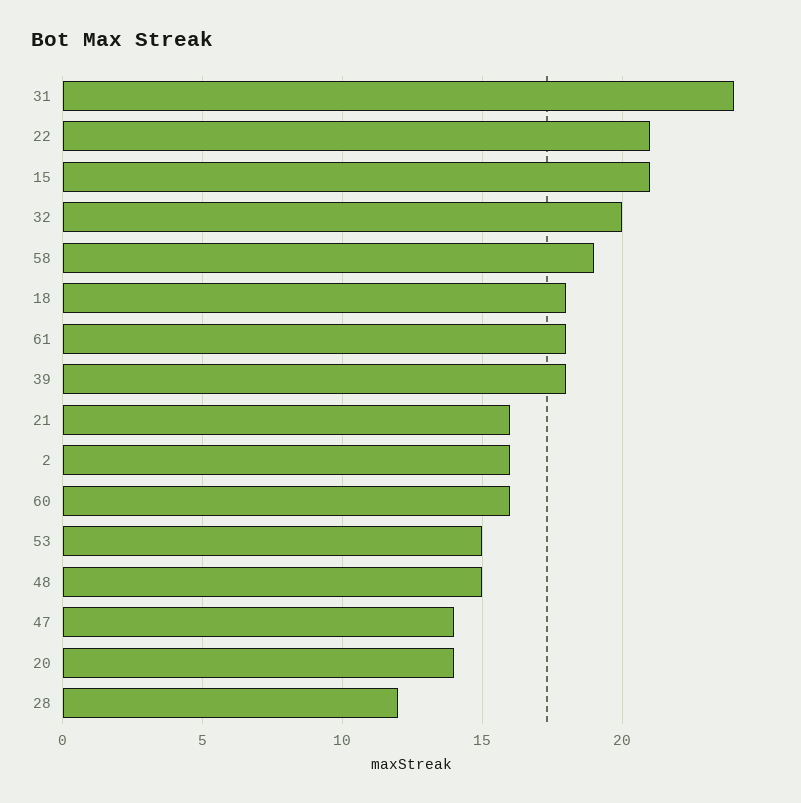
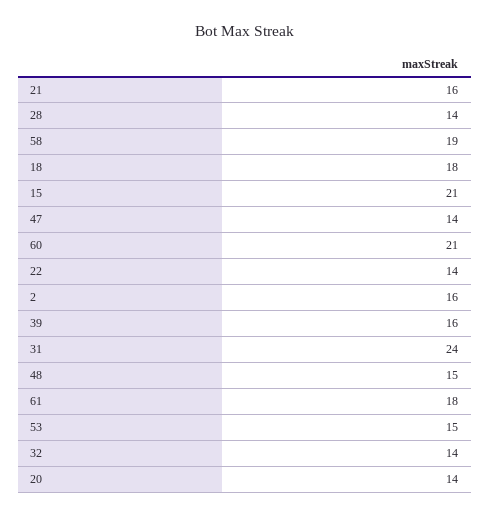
22: 21 -> 14
32: 20 -> 14
39: 18 -> 16
60: 16 -> 21
28: 12 -> 14

